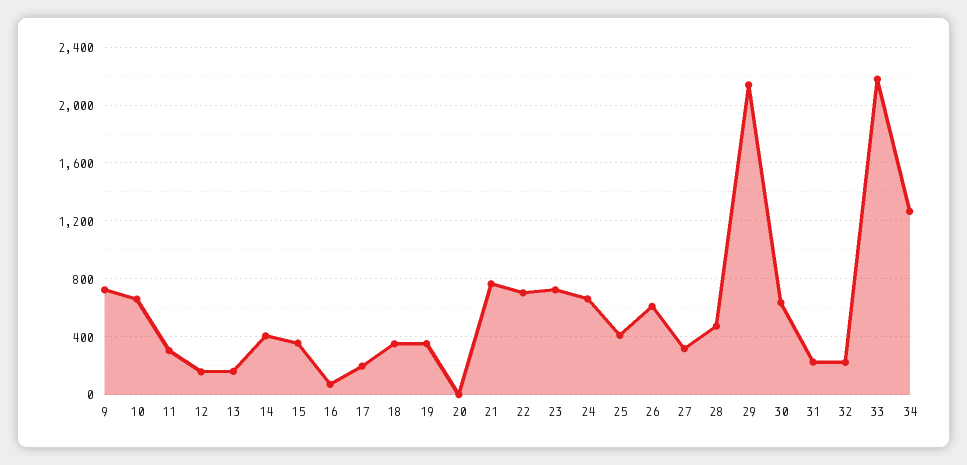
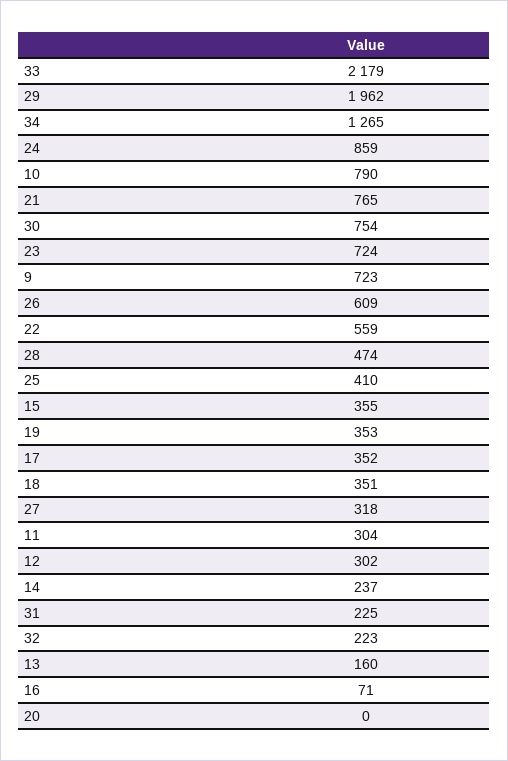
10: 650 -> 790
12: 150 -> 302
14: 400 -> 237
17: 200 -> 352
22: 700 -> 559
24: 650 -> 859
29: 2150 -> 1962
30: 650 -> 754

